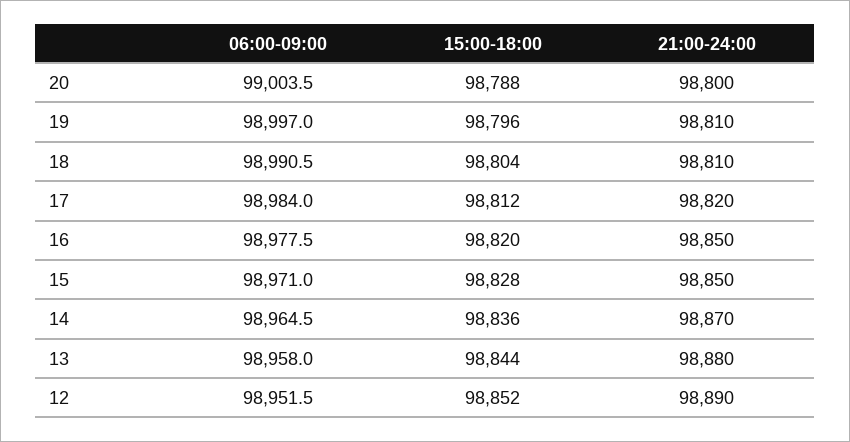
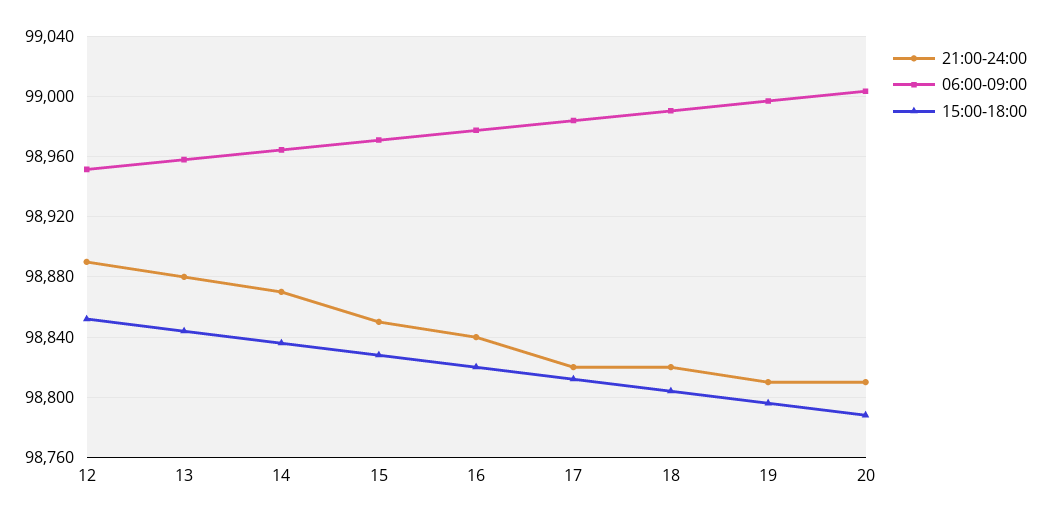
21:00-24:00, 20: 98800 -> 98810
21:00-24:00, 18: 98810 -> 98820
21:00-24:00, 16: 98850 -> 98840

